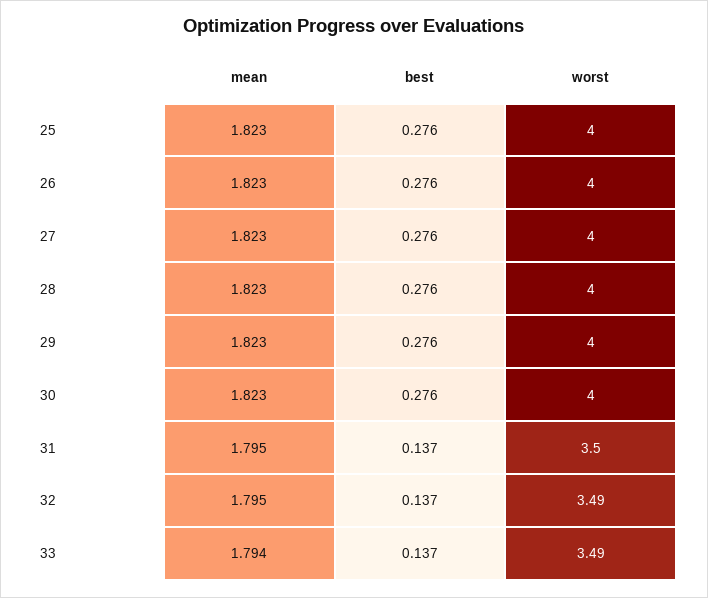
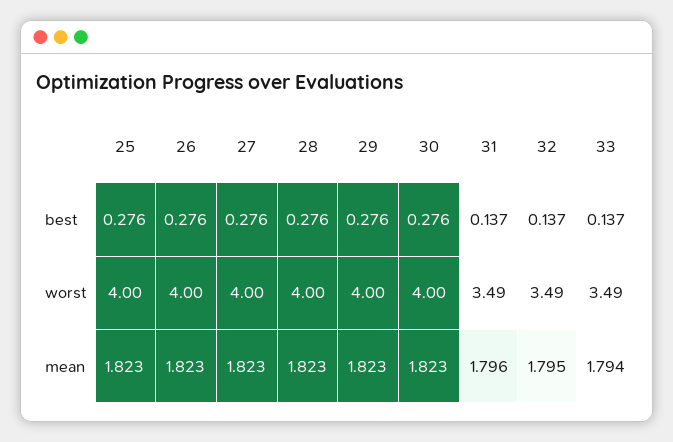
mean, 31: 1.795 -> 1.796
worst, 31: 3.5 -> 3.49

